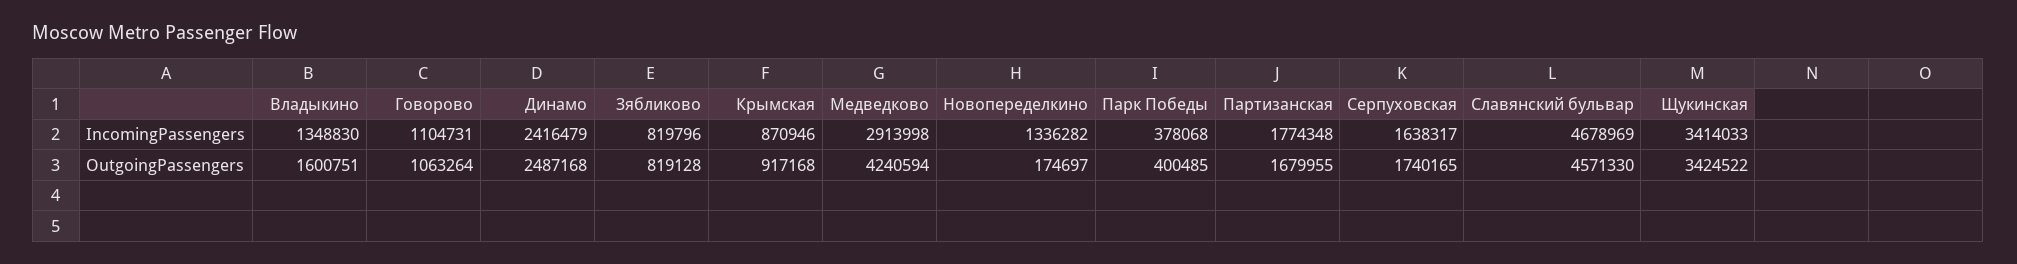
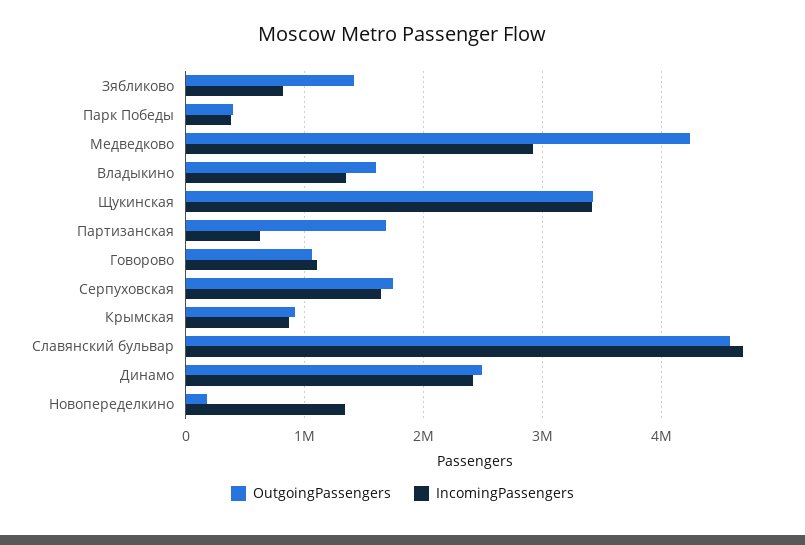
IncomingPassengers, Партизанская: 1774348 -> 600000
OutgoingPassengers, Зябликово: 819128 -> 1400000

